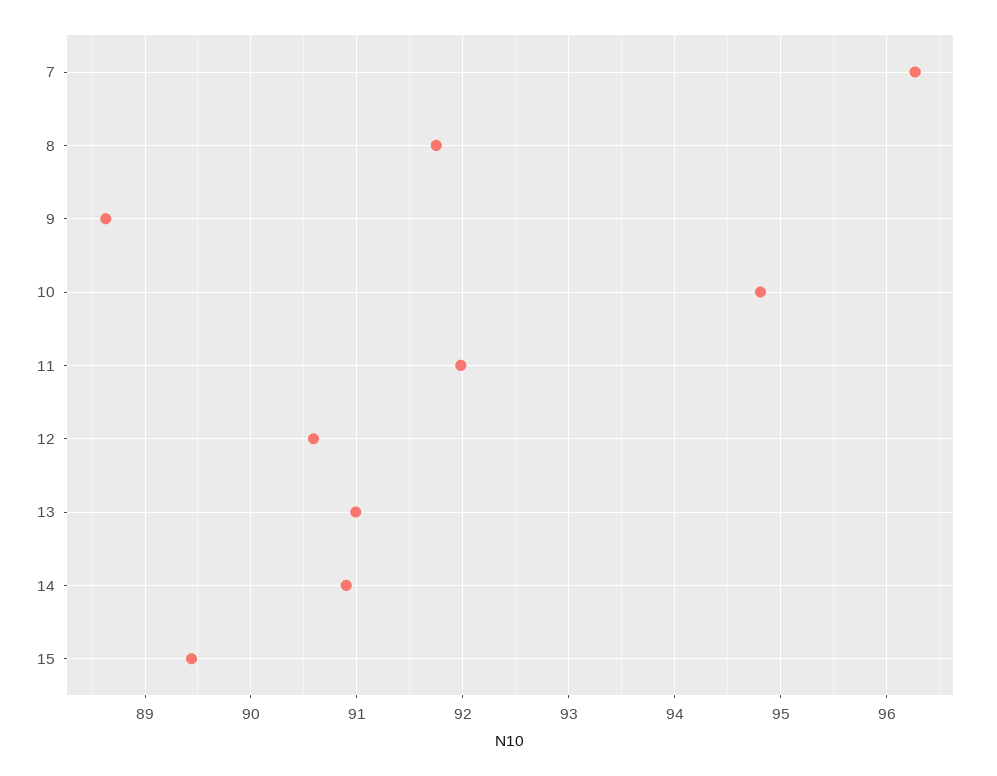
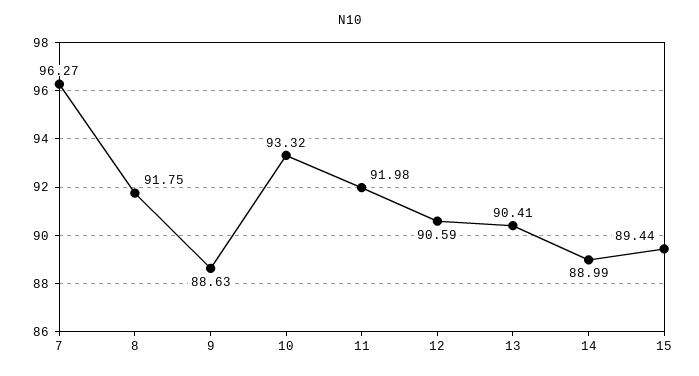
10: 94.8 -> 93.32
13: 91 -> 90.41
14: 90.9 -> 88.99

